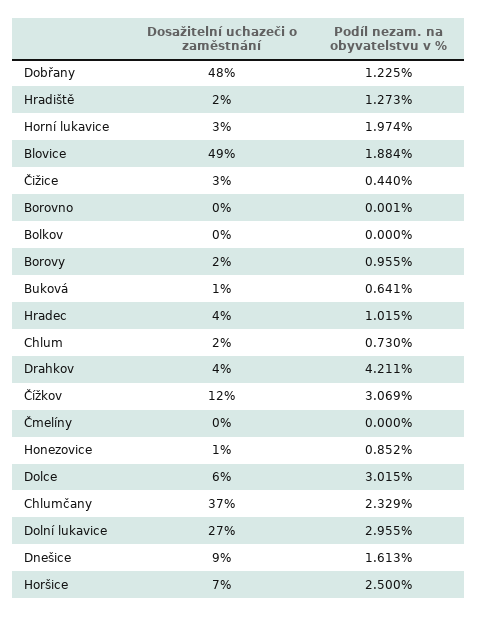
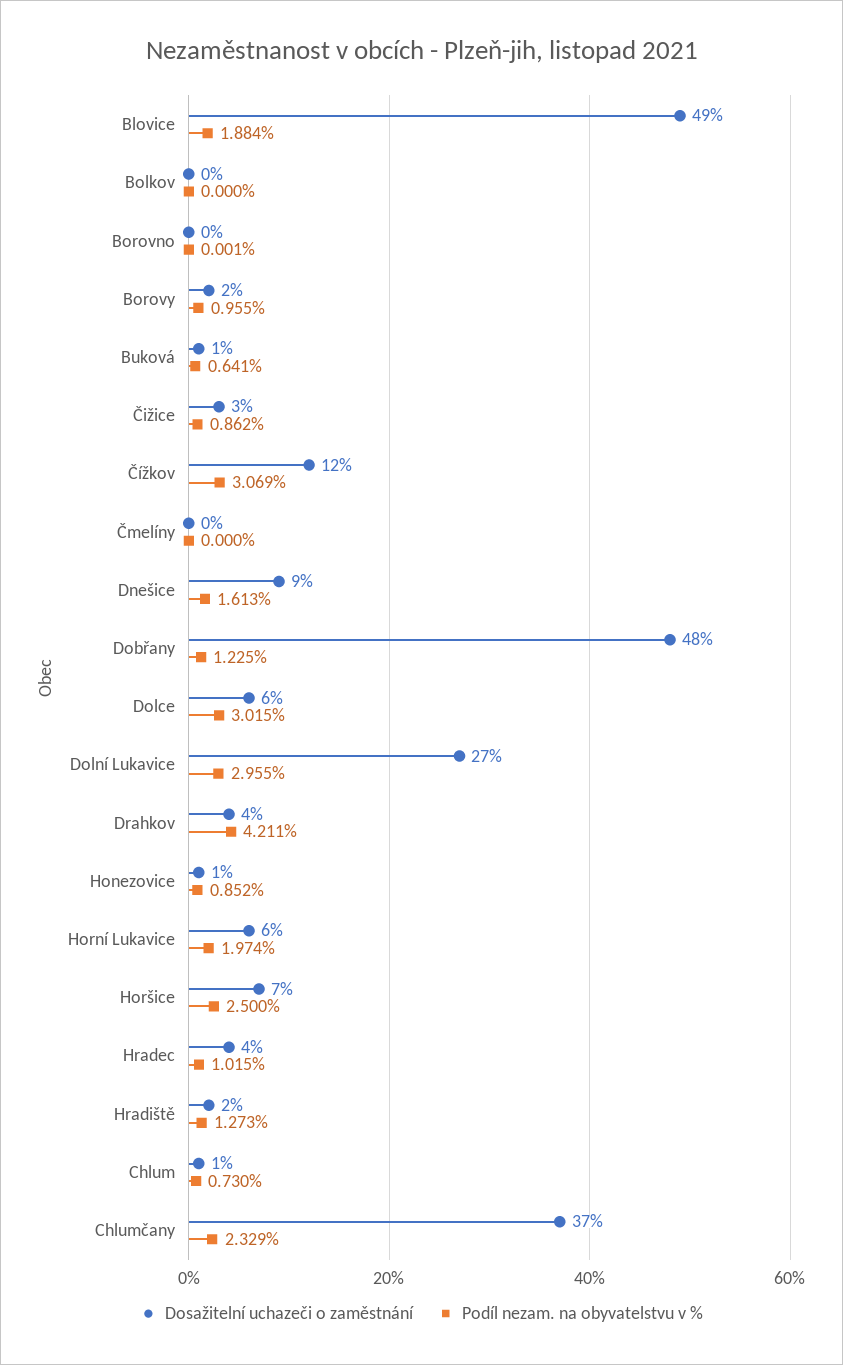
Dosažitelní uchazeči o zaměstnání, Horní lukavice: 3 -> 6
Podíl nezam. na obyvatelstvu v %, Čižice: 0.44 -> 0.862
Dosažitelní uchazeči o zaměstnání, Chlum: 2 -> 1

